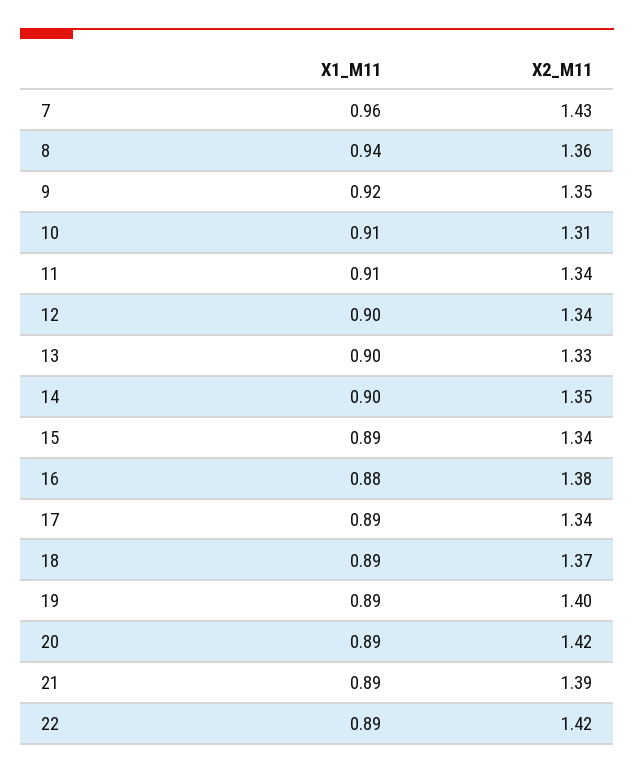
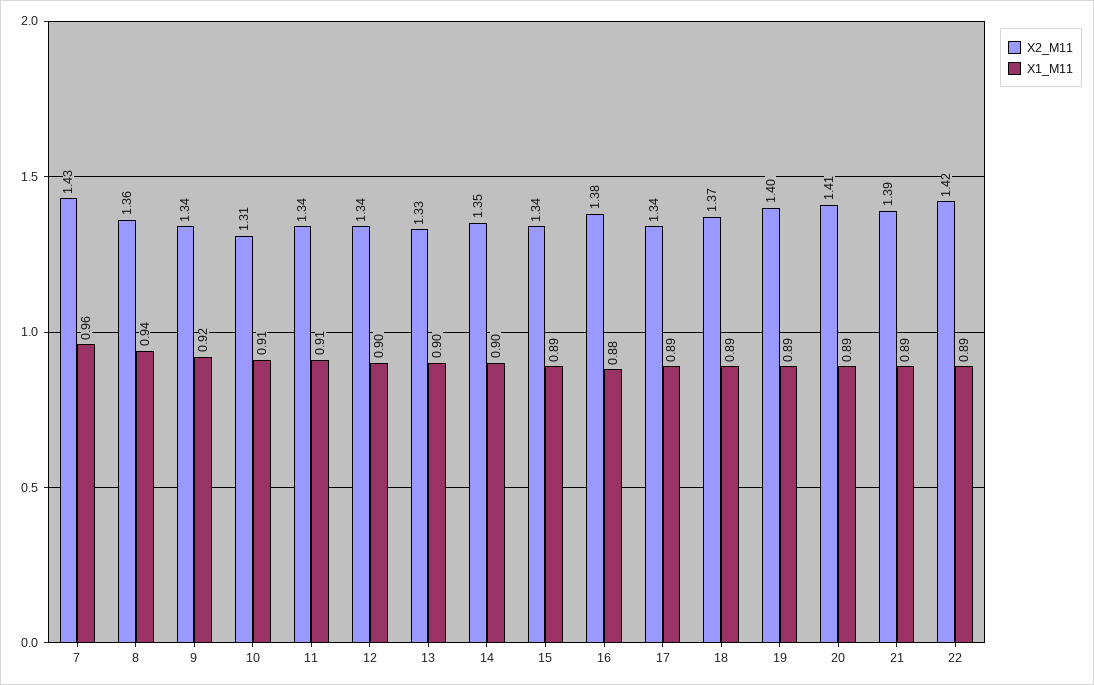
X2_M11, 9: 1.35 -> 1.34
X2_M11, 20: 1.42 -> 1.41

